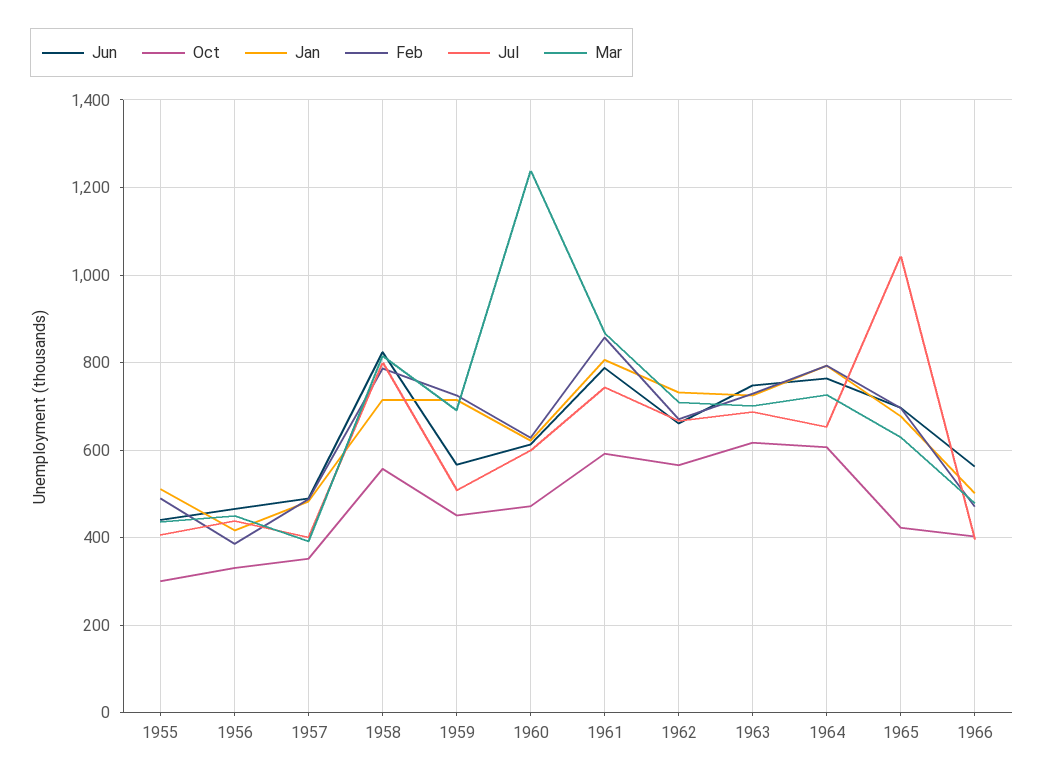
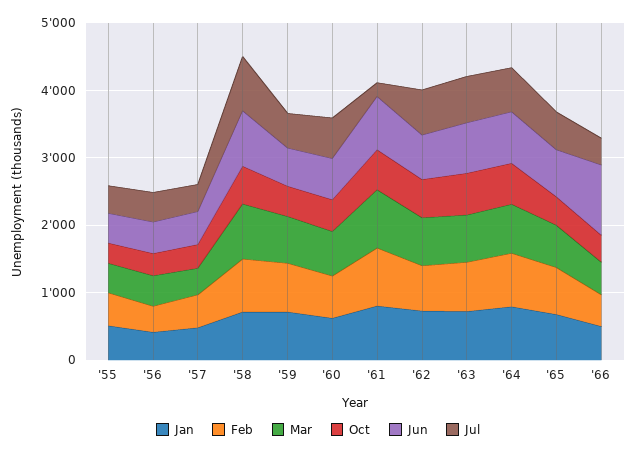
Mar, 1960: 1240 -> 600
Jul, 1961: 740 -> 200
Jul, 1965: 1040 -> 600
Jun, 1966: 560 -> 1000

